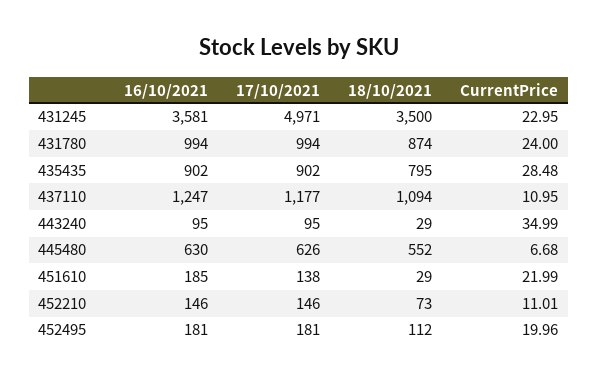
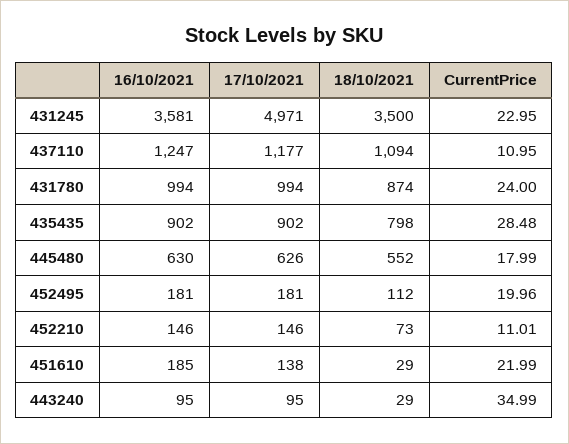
18/10/2021, 435435: 795 -> 798
CurrentPrice, 445480: 6.68 -> 17.99

